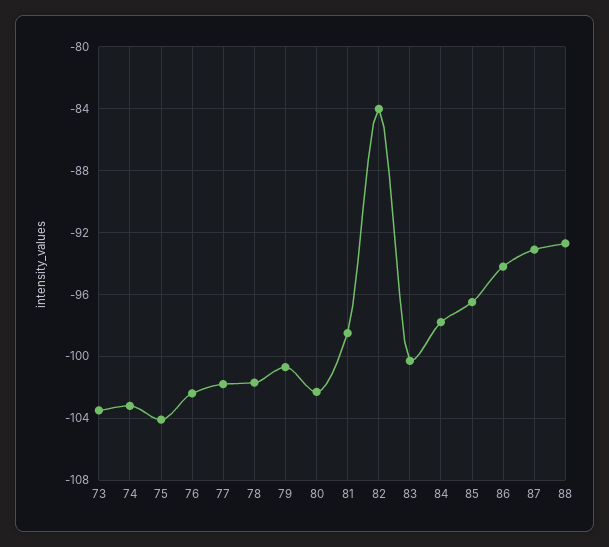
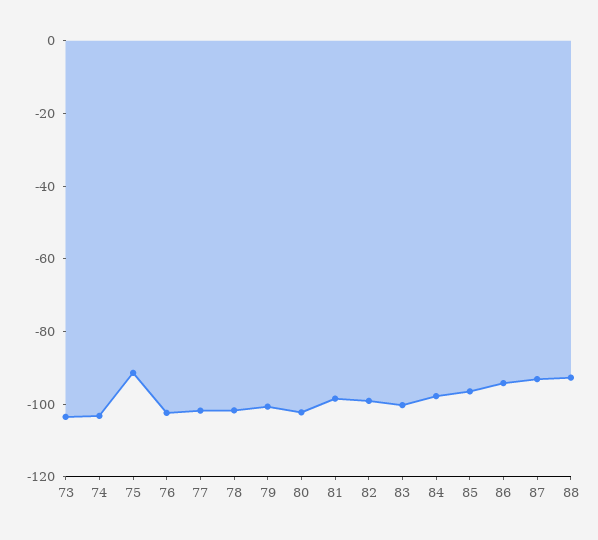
75: -104 -> -90
82: -84 -> -100

